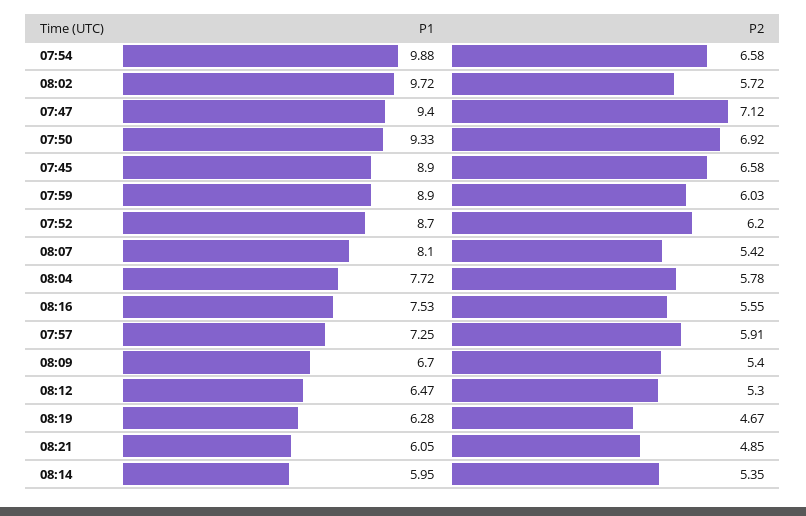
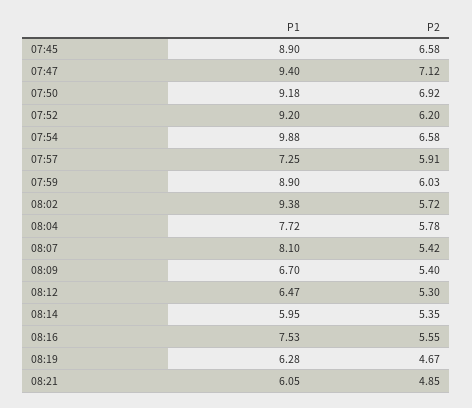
P1, 08:02: 9.72 -> 9.38
P1, 07:50: 9.33 -> 9.18
P1, 07:52: 8.7 -> 9.2

